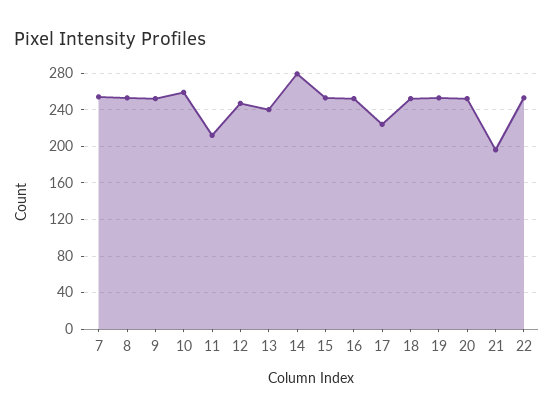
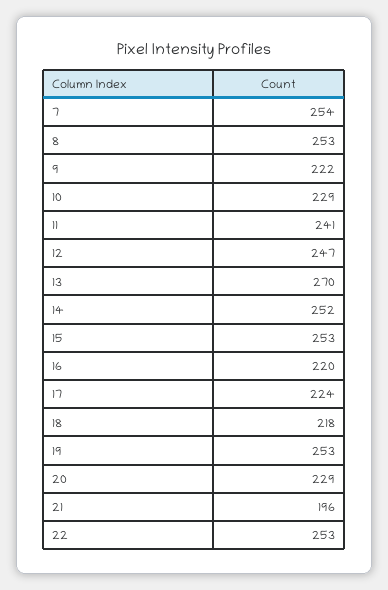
9: 250 -> 222
10: 260 -> 229
11: 210 -> 241
13: 240 -> 270
14: 280 -> 252
16: 250 -> 220
18: 250 -> 218
20: 250 -> 229

